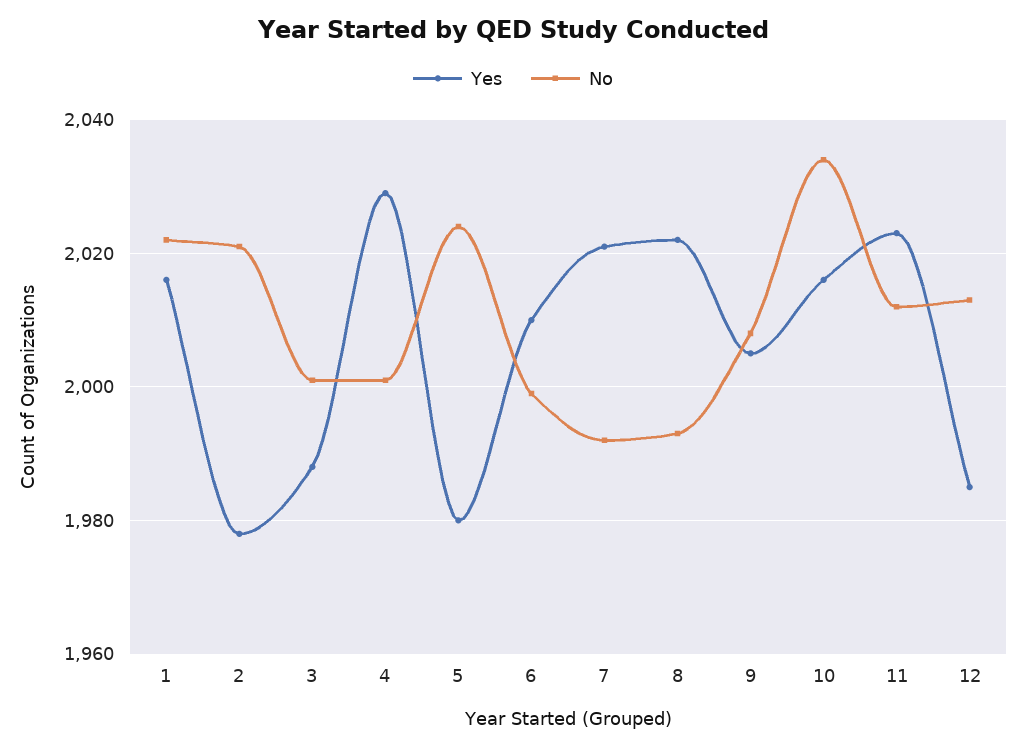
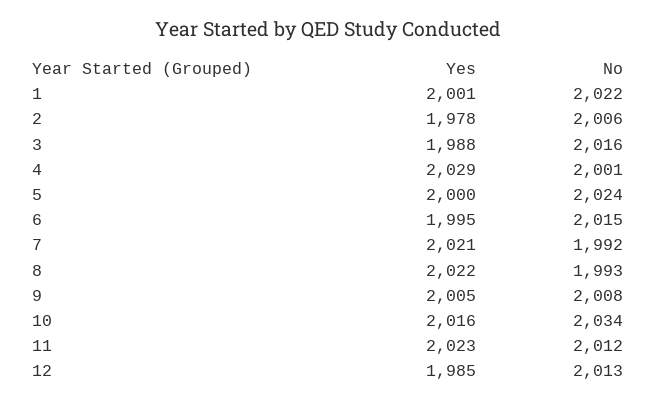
Yes, 1: 2015 -> 2001
No, 2: 2020 -> 2006
No, 3: 2000 -> 2016
Yes, 5: 1980 -> 2000
Yes, 6: 2010 -> 1995
No, 6: 2000 -> 2015

